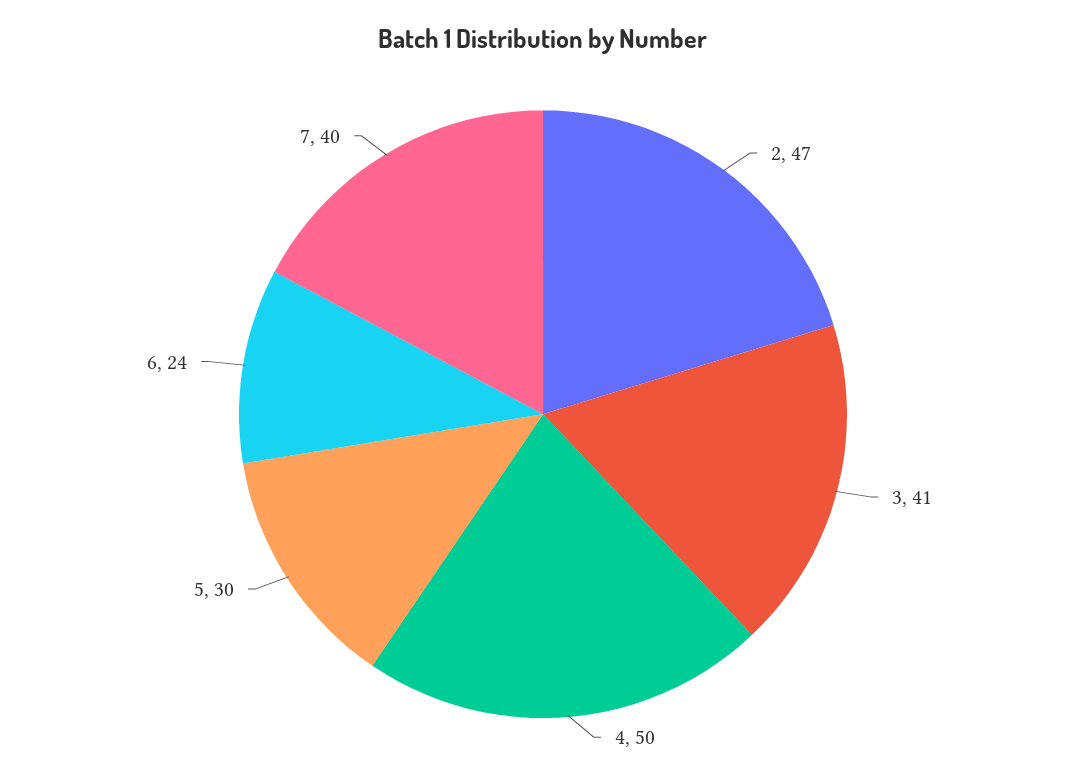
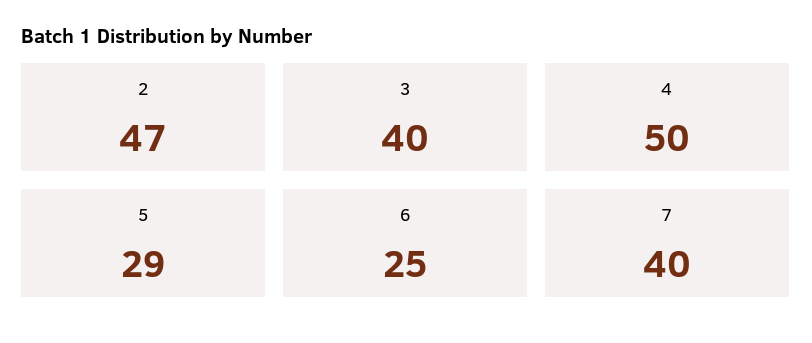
3: 41 -> 40
5: 30 -> 29
6: 24 -> 25

